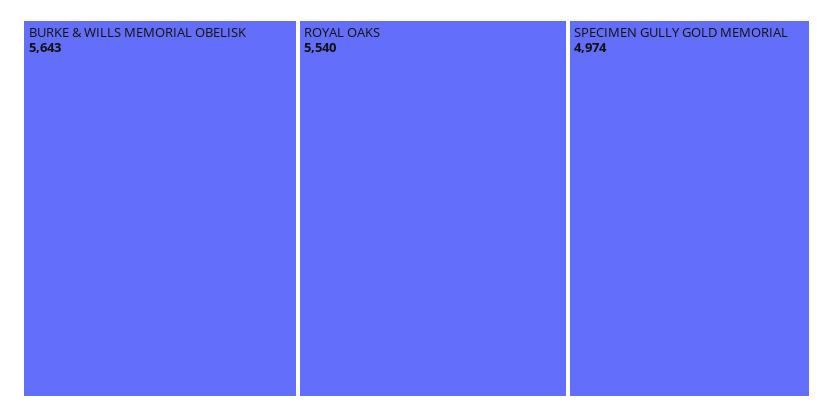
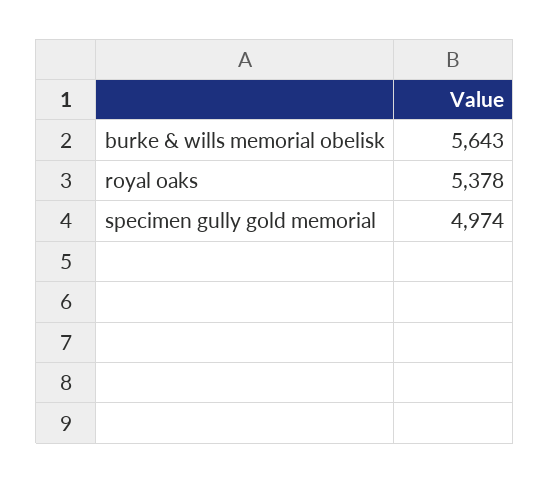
ROYAL OAKS: 5540 -> 5378

